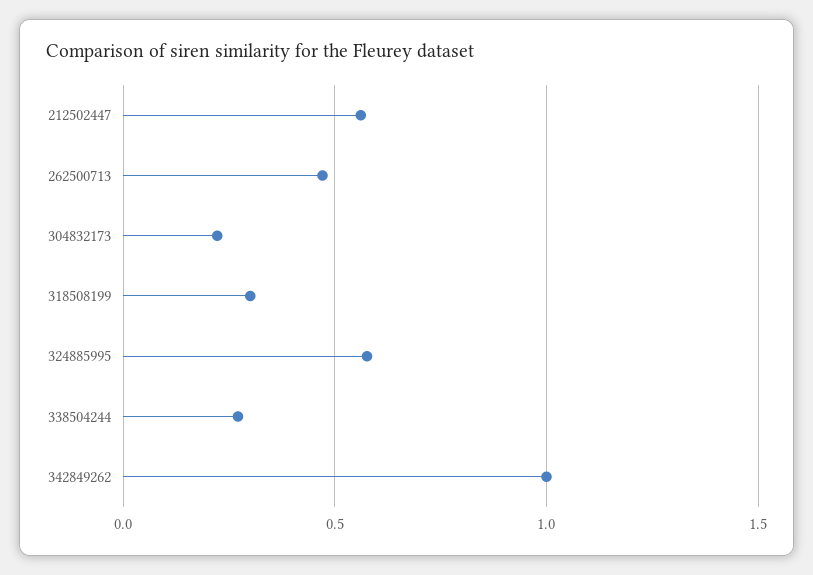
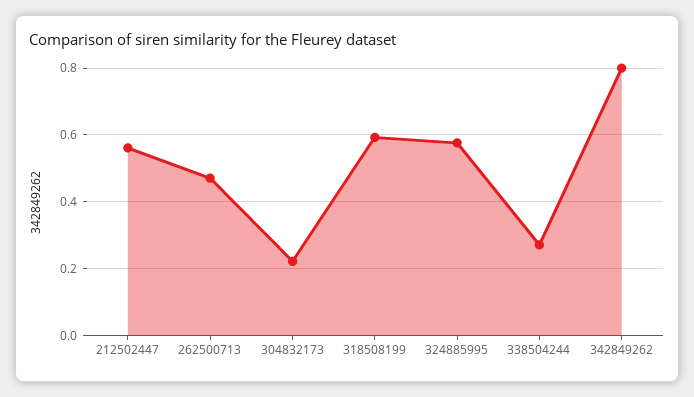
318508199: 0.3 -> 0.6
342849262: 1 -> 0.8

